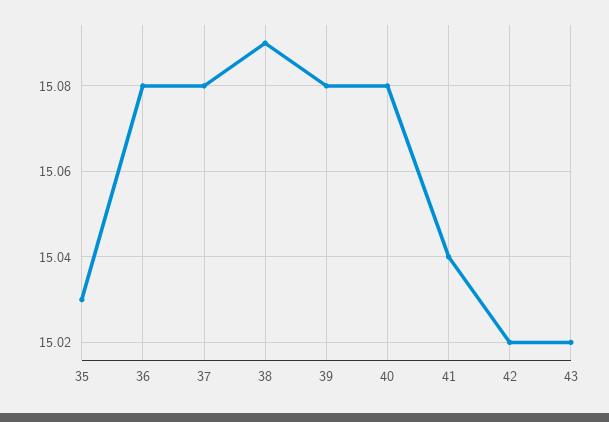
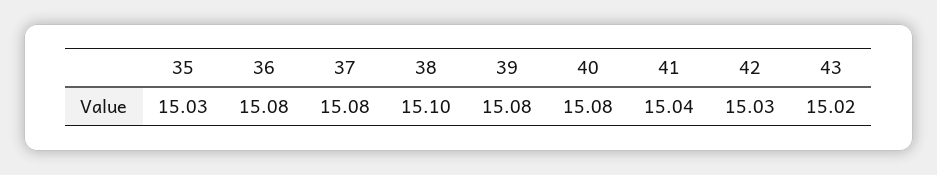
38: 15.09 -> 15.1
42: 15.02 -> 15.03

